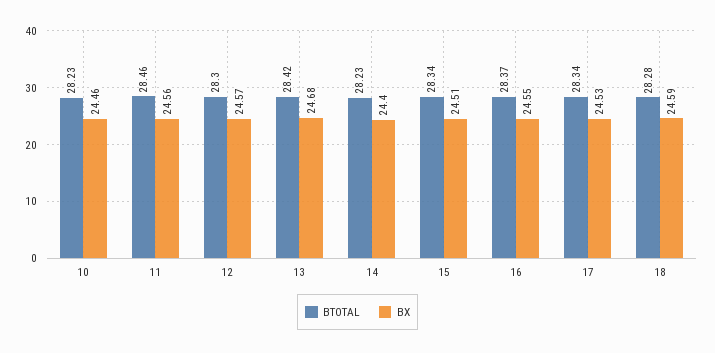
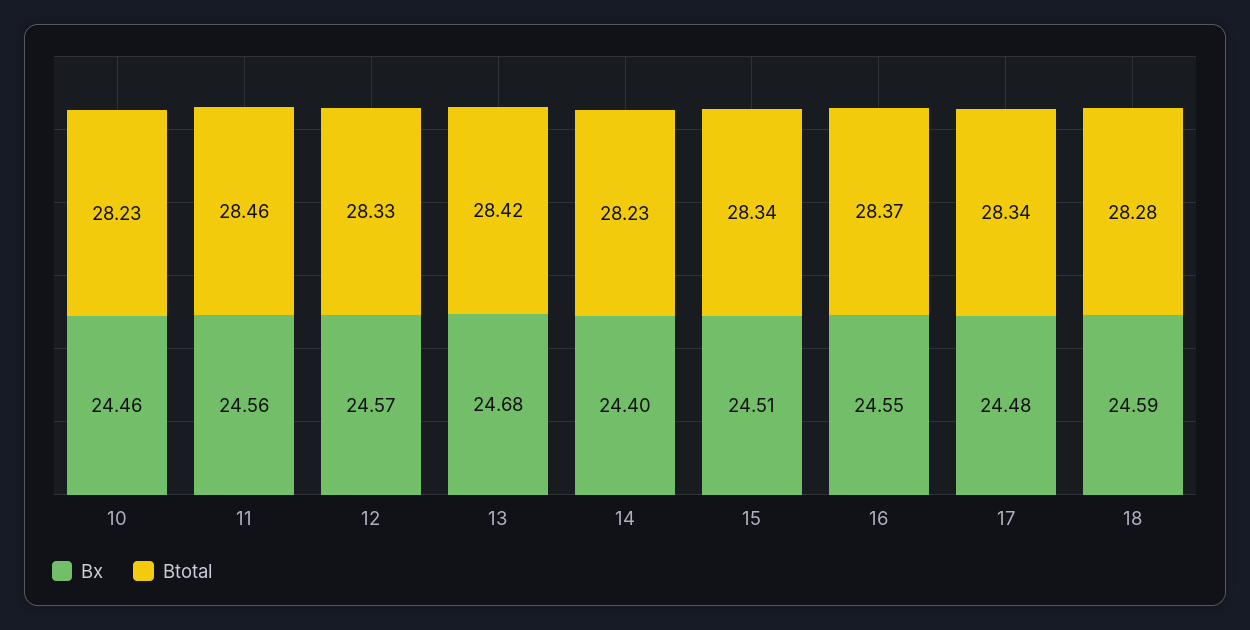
BTOTAL, 12: 28.3 -> 28.33
BX, 17: 24.53 -> 24.48

